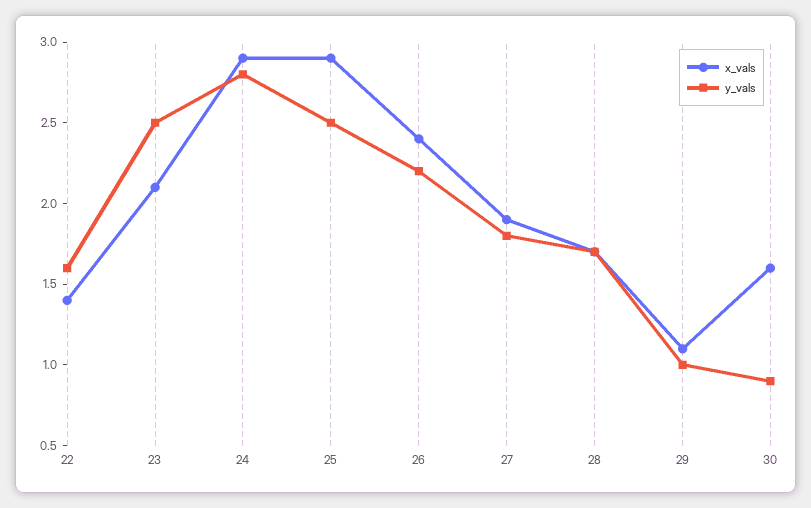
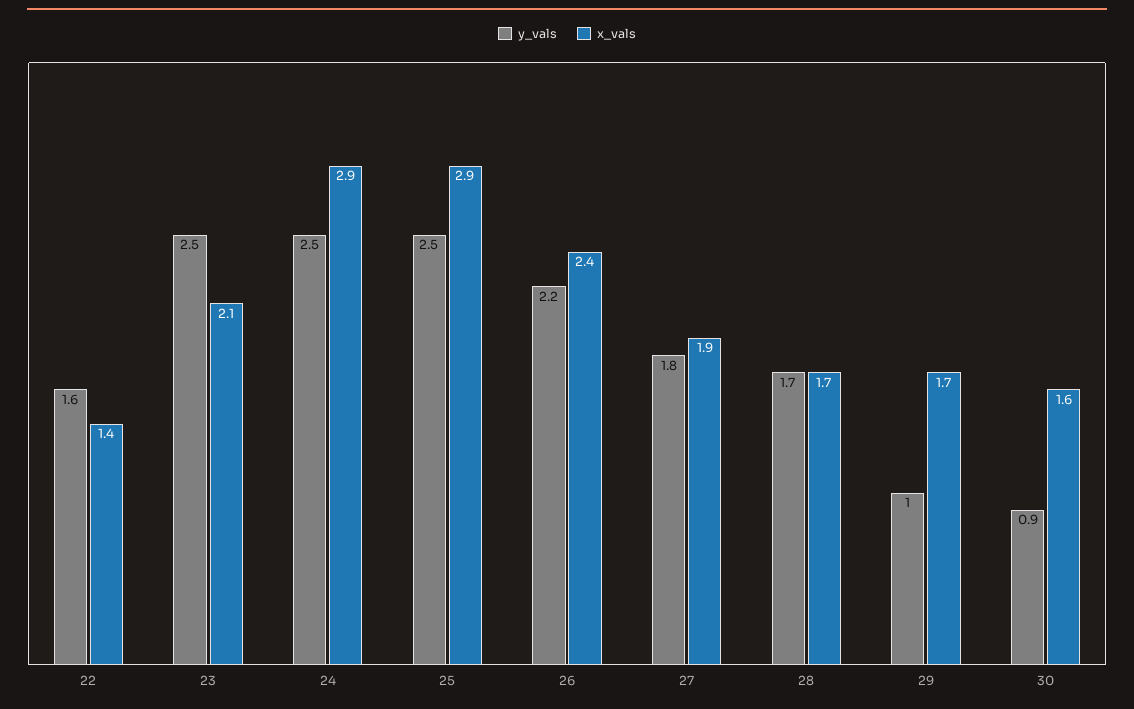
y_vals, 24: 2.8 -> 2.5
x_vals, 29: 1.1 -> 1.7

